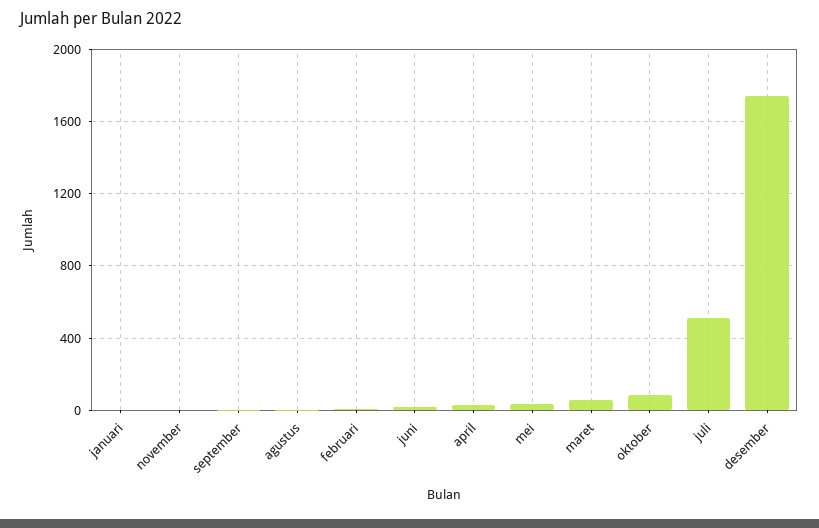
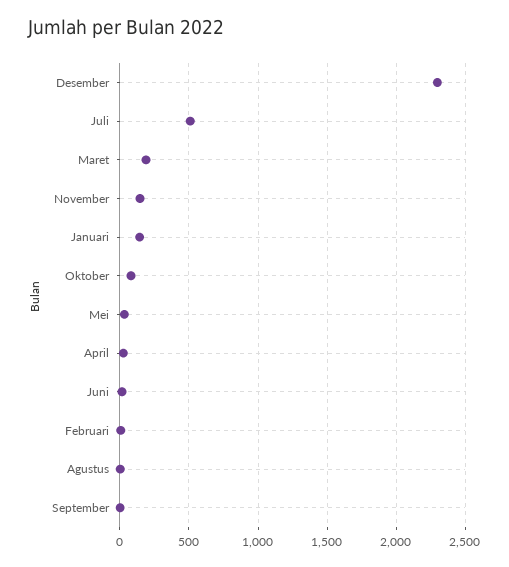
januari: 0 -> 150
november: 0 -> 150
maret: 50 -> 200
desember: 1750 -> 2300

